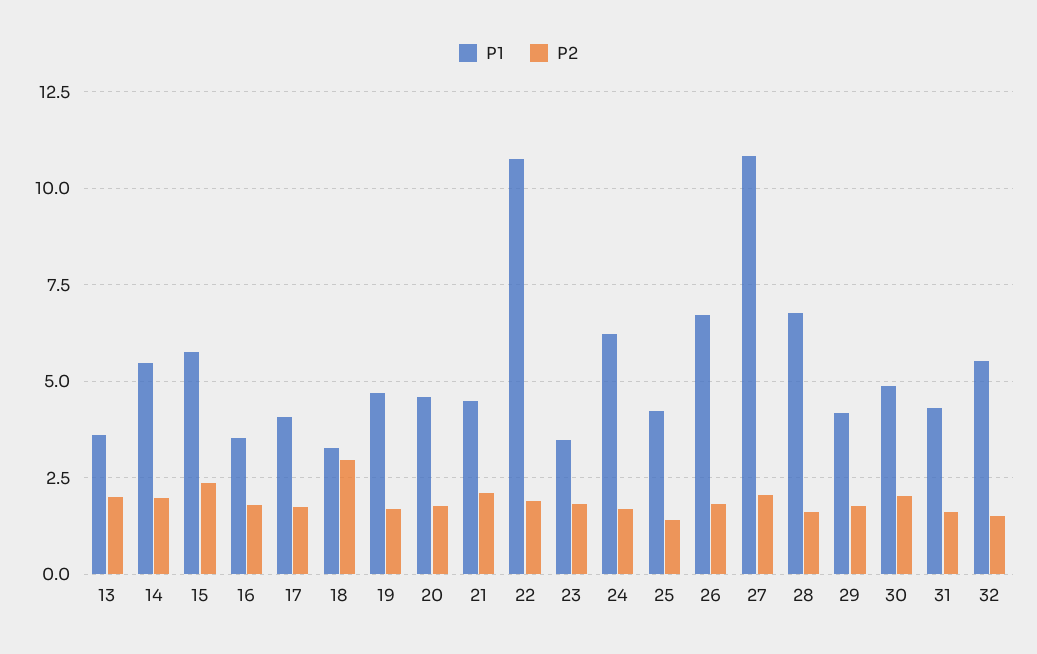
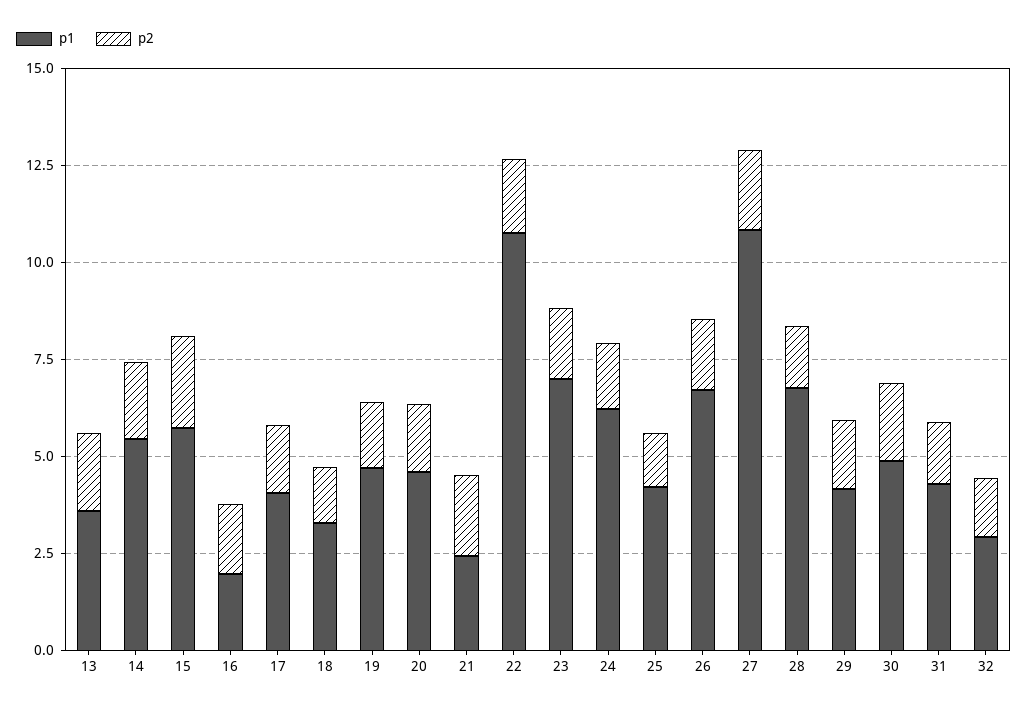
P1, 16: 3.5 -> 2
P2, 18: 3 -> 1.5
P1, 21: 4.5 -> 2.5
P1, 23: 3.5 -> 7
P1, 32: 5.5 -> 3

